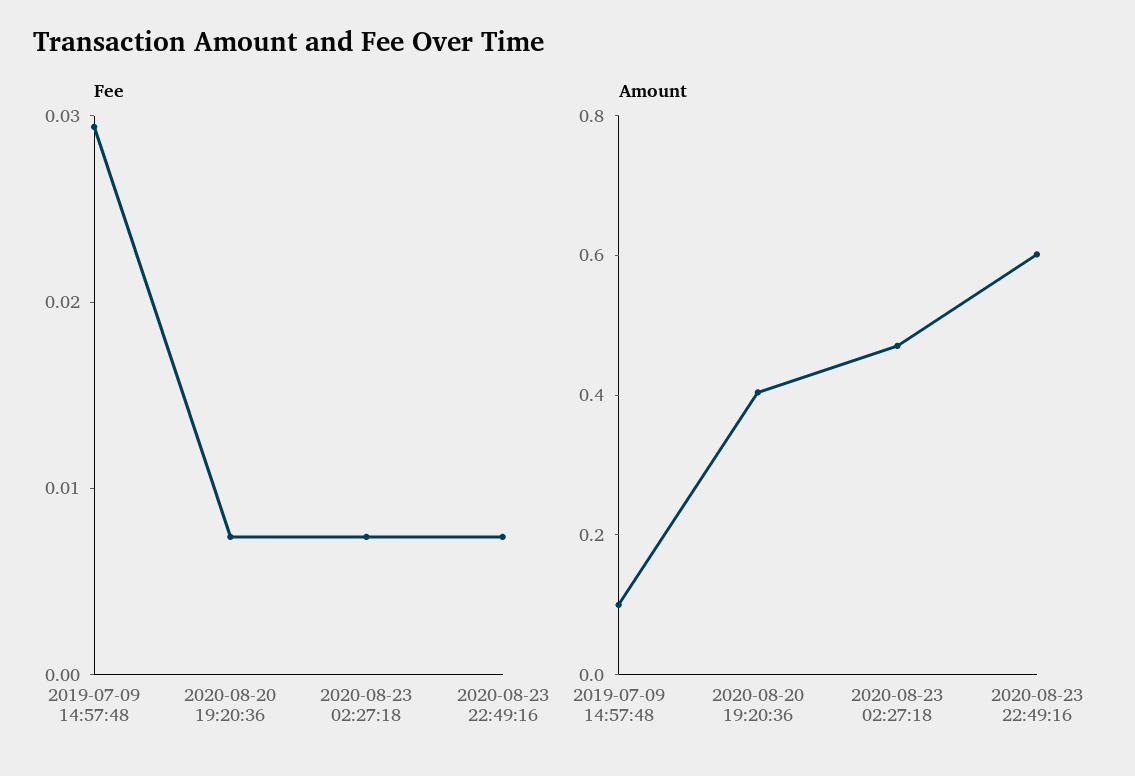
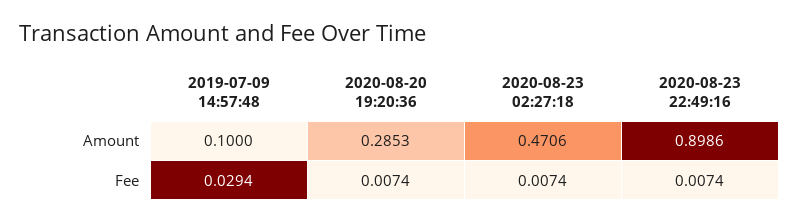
Amount, 2020-08-20 19:20:36: 0.4 -> 0.2853
Amount, 2020-08-23 22:49:16: 0.6 -> 0.8986

